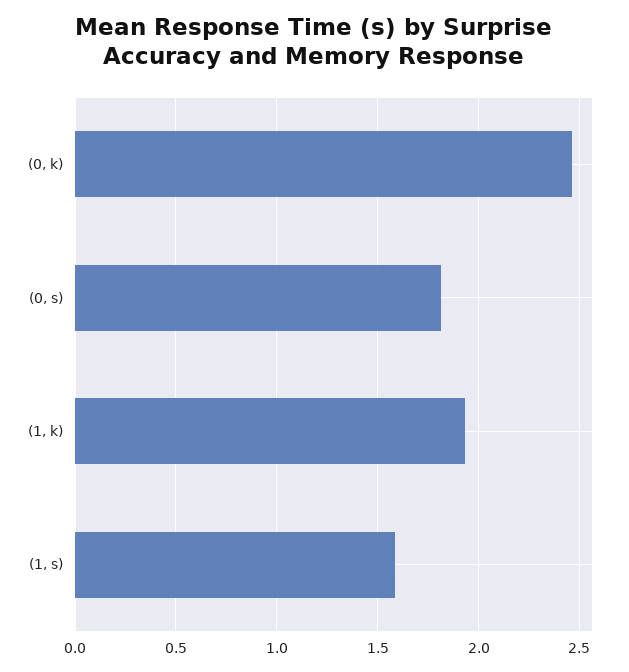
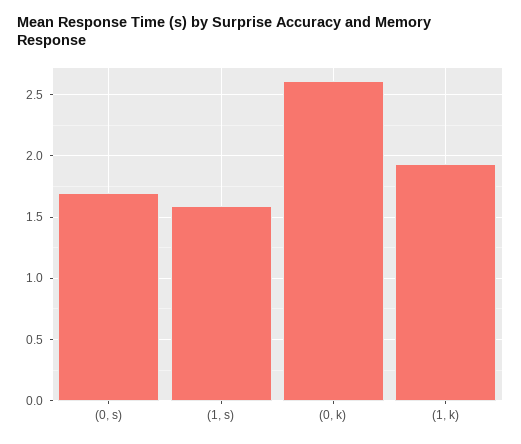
(0, k): 2.45 -> 2.6
(0, s): 1.8 -> 1.7

